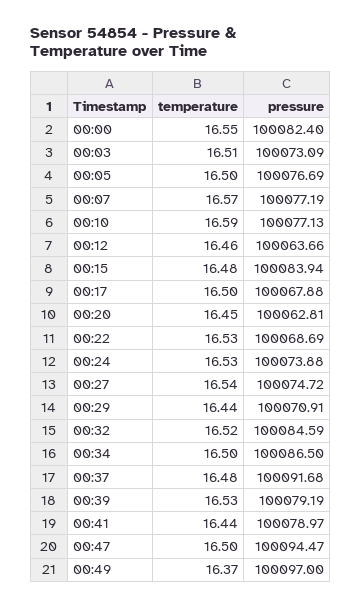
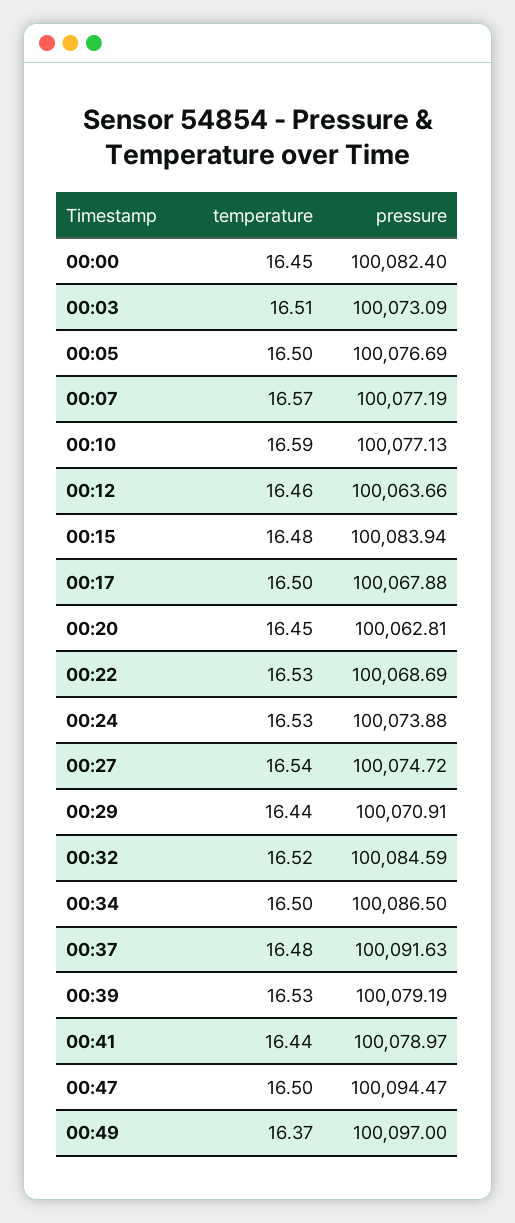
temperature, 00:00: 16.55 -> 16.45
pressure, 00:37: 100091.68 -> 100091.63

